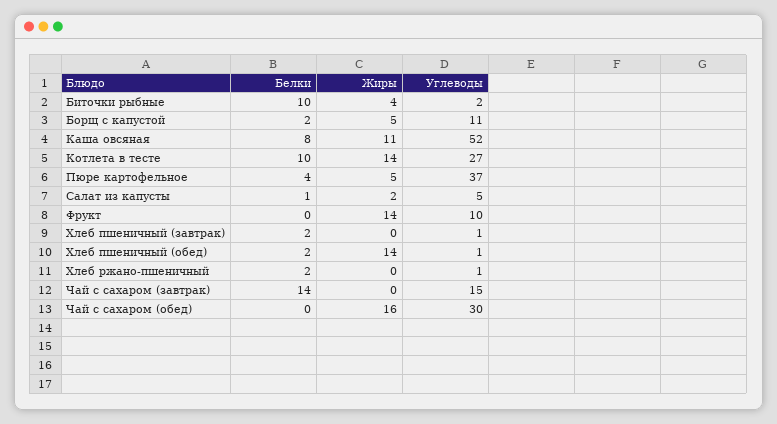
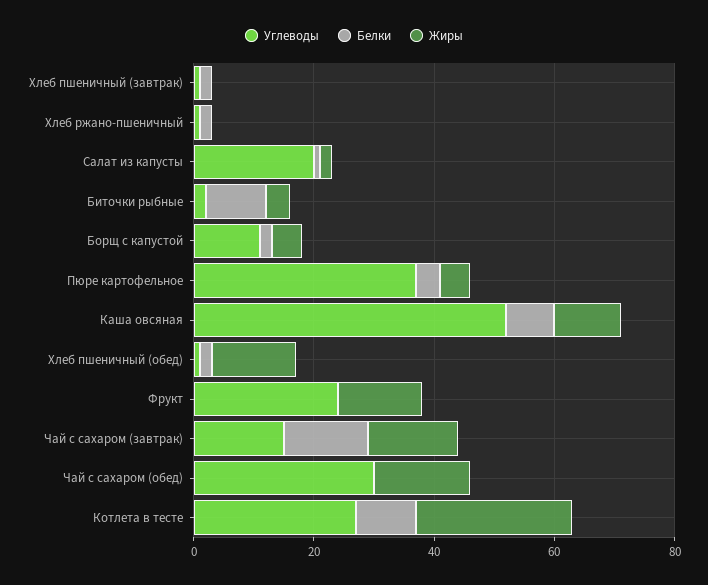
Жиры, Котлета в тесте: 14 -> 25
Углеводы, Салат из капусты: 5 -> 20
Углеводы, Фрукт: 10 -> 25
Жиры, Чай с сахаром (завтрак): 0 -> 15

